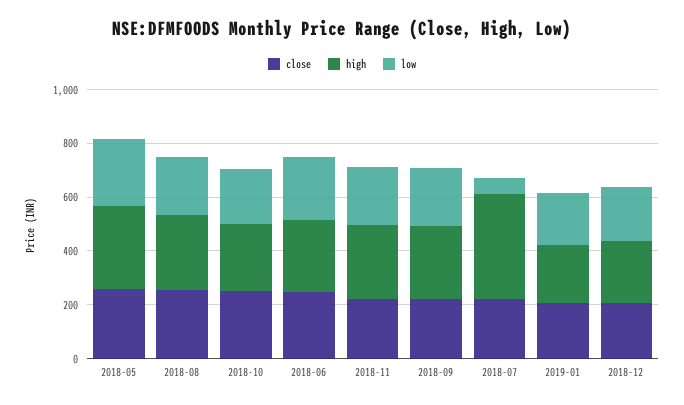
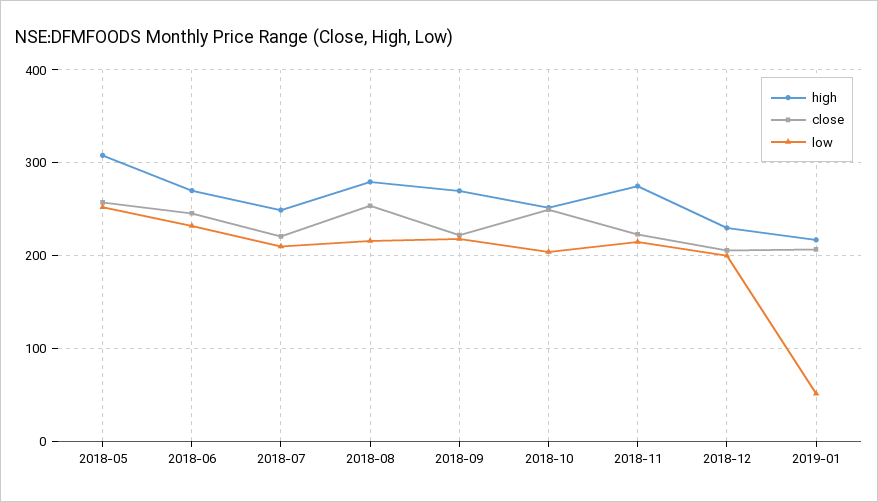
high, 2018-07: 400 -> 250
low, 2018-07: 50 -> 210
low, 2019-01: 200 -> 50

